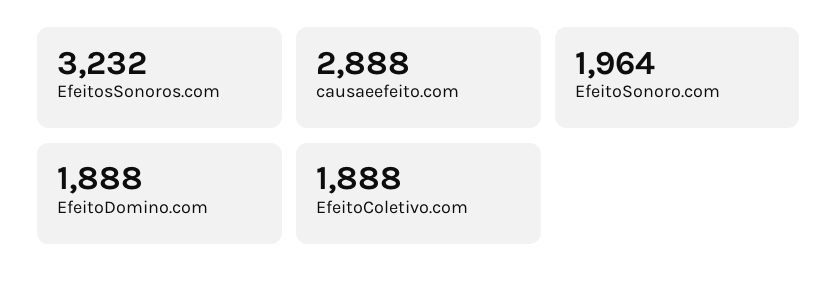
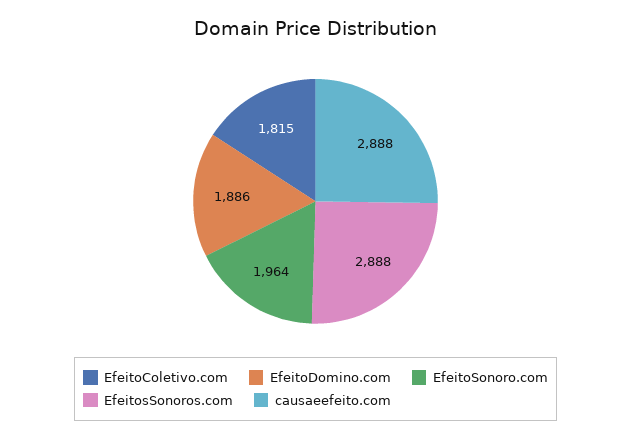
EfeitosSonoros.com: 3232 -> 2888
EfeitoDomino.com: 1888 -> 1886
EfeitoColetivo.com: 1888 -> 1815

